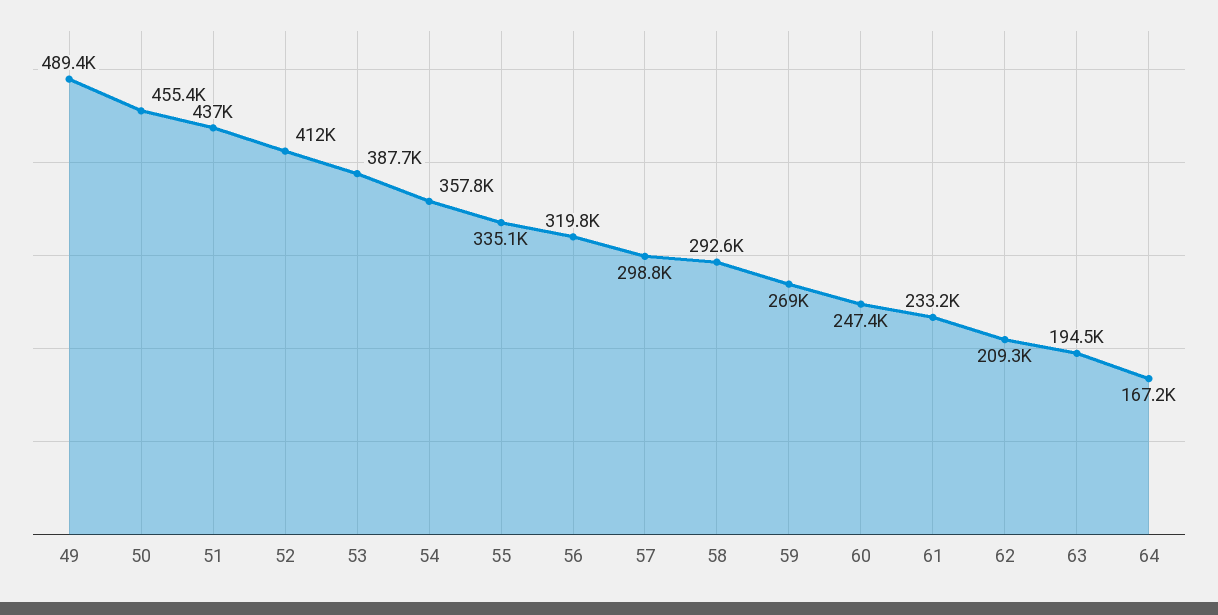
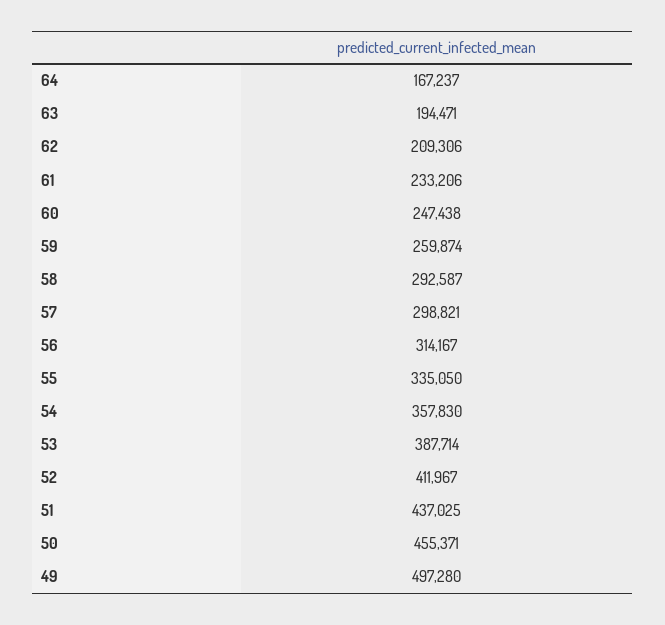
49: 489400 -> 497280
56: 319800 -> 314167
59: 269000 -> 259874

